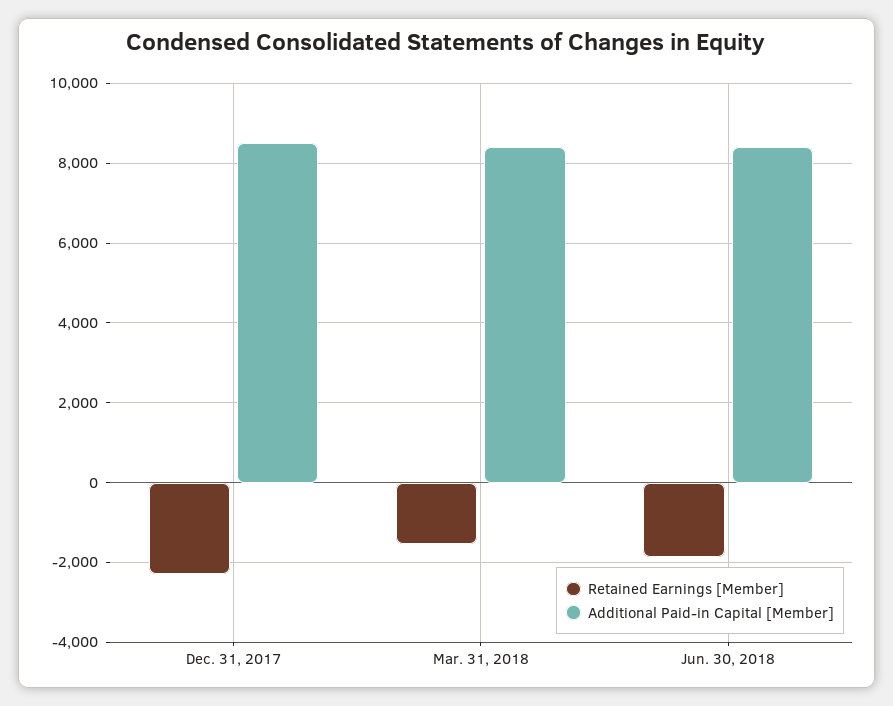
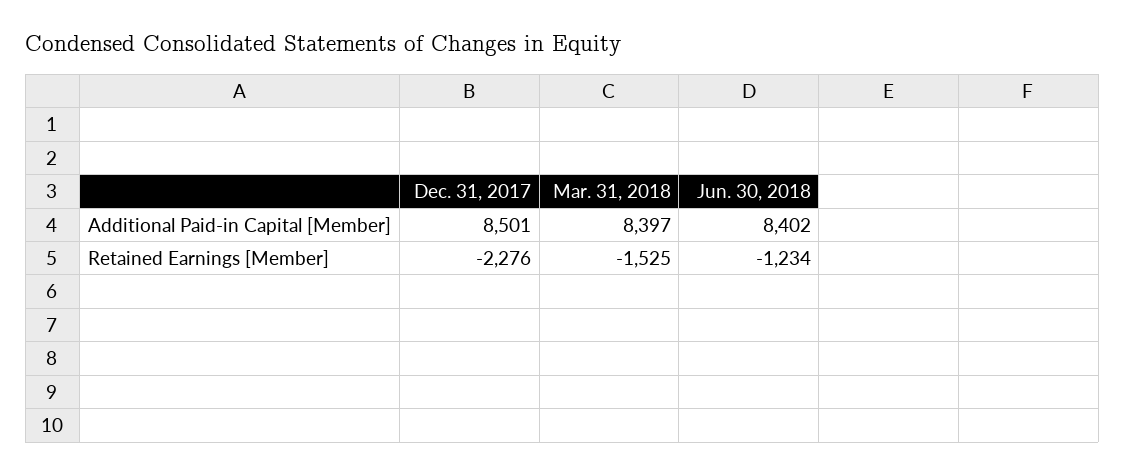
Retained Earnings [Member], Jun. 30, 2018: -1800 -> -1234

